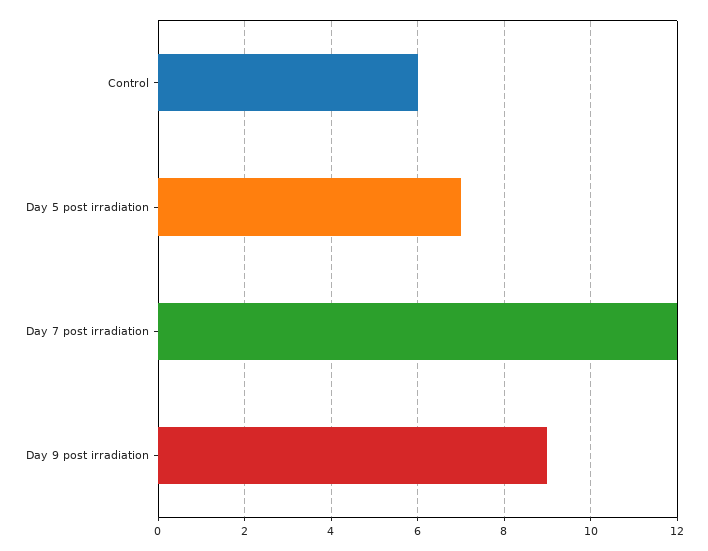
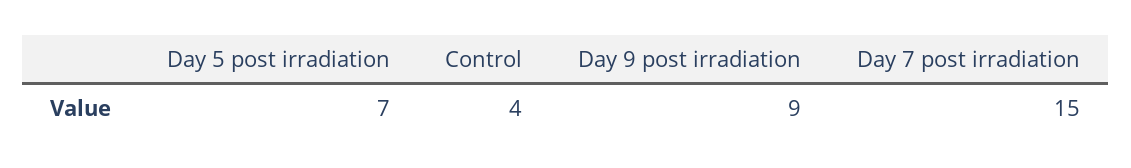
Control: 6 -> 4
Day 7 post irradiation: 12 -> 15

